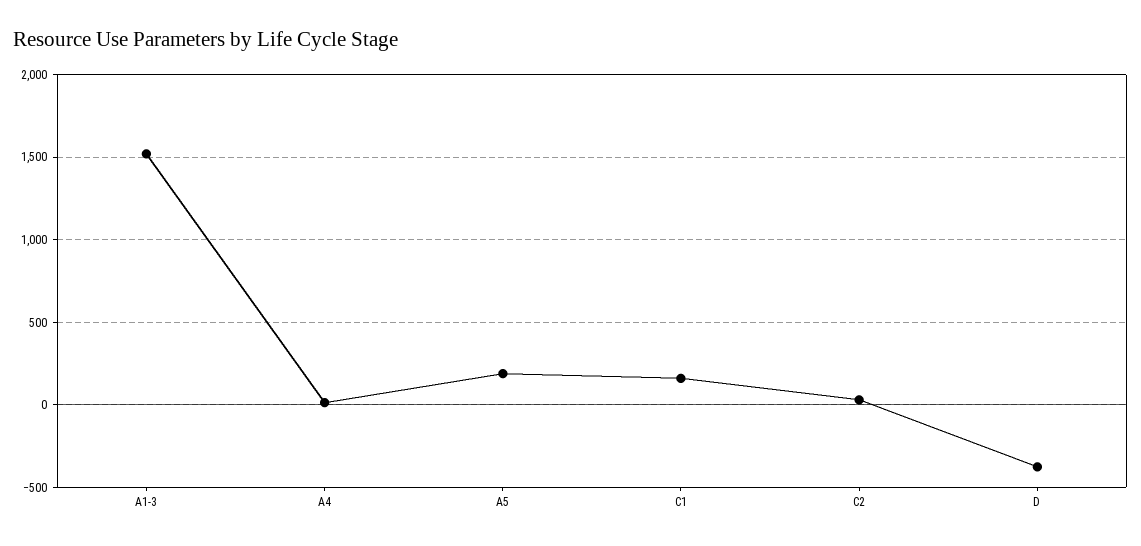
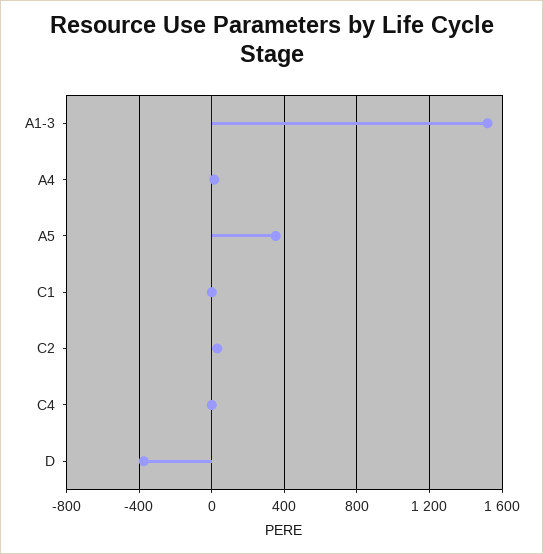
A5: 200 -> 350
C1: 150 -> 0
C4: none -> 0

